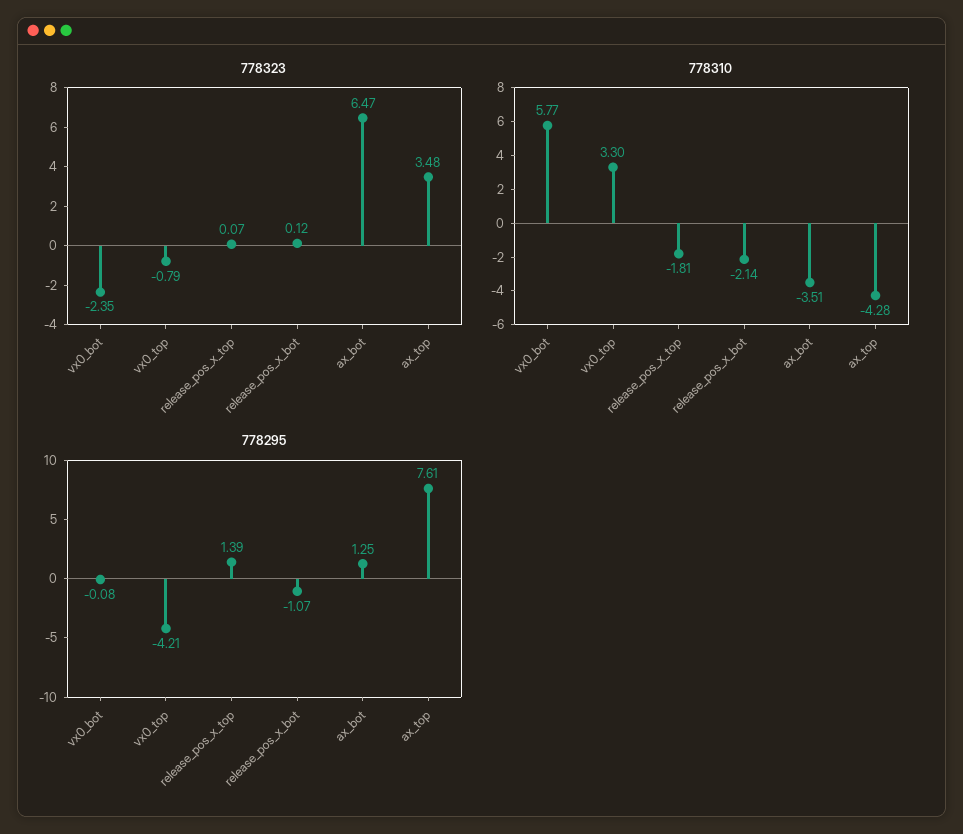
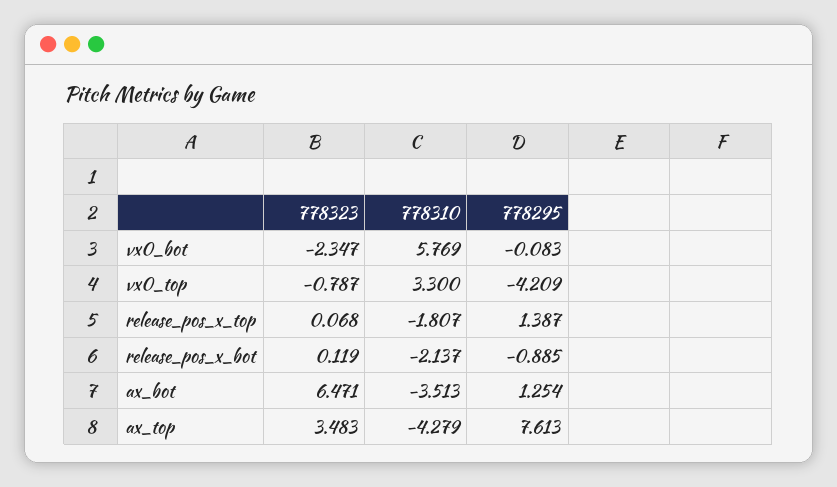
778295, release_pos_x_bot: -1.07 -> -0.885

